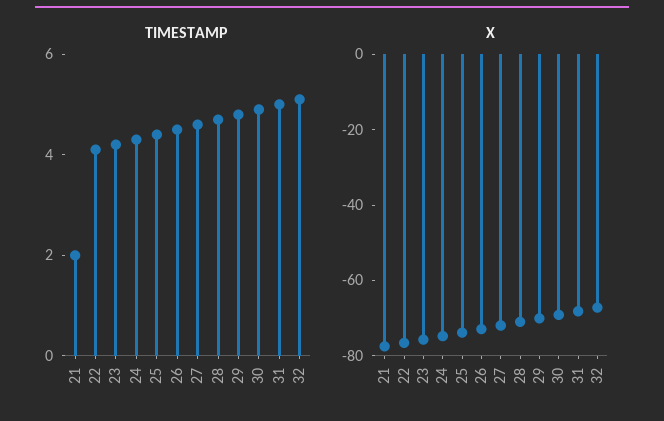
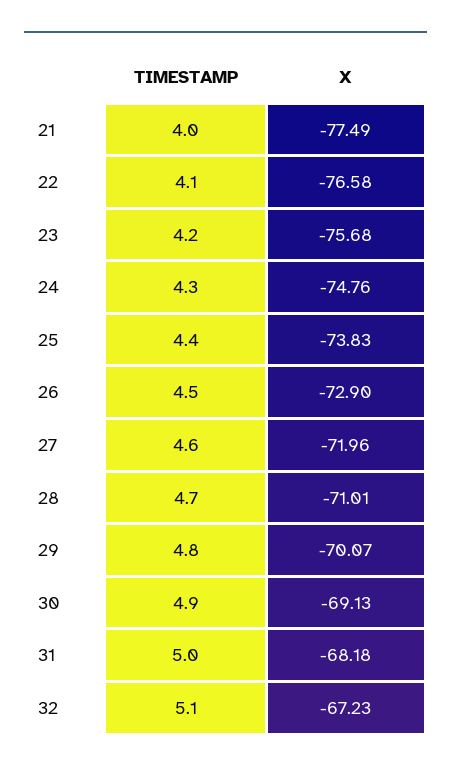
TIMESTAMP, 21: 2 -> 4

